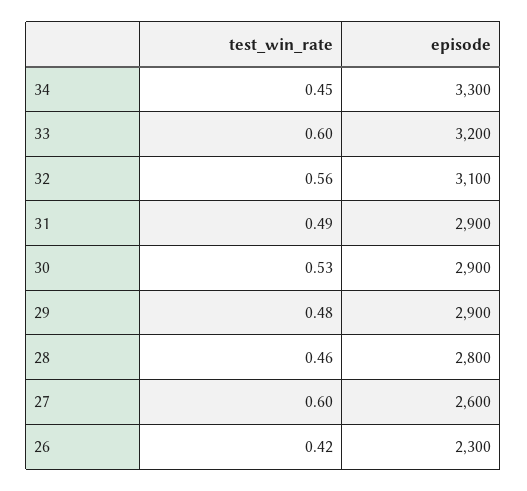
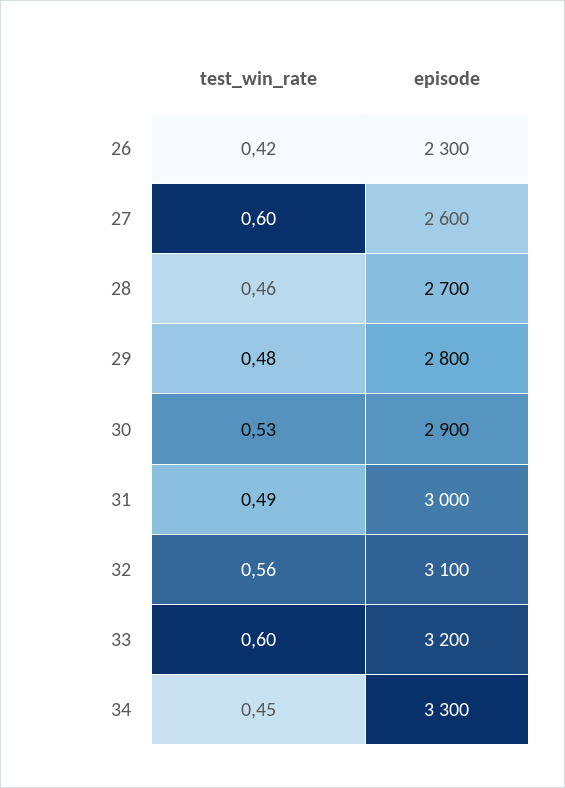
episode, 31: 2900 -> 3000
episode, 29: 2900 -> 2800
episode, 28: 2800 -> 2700

